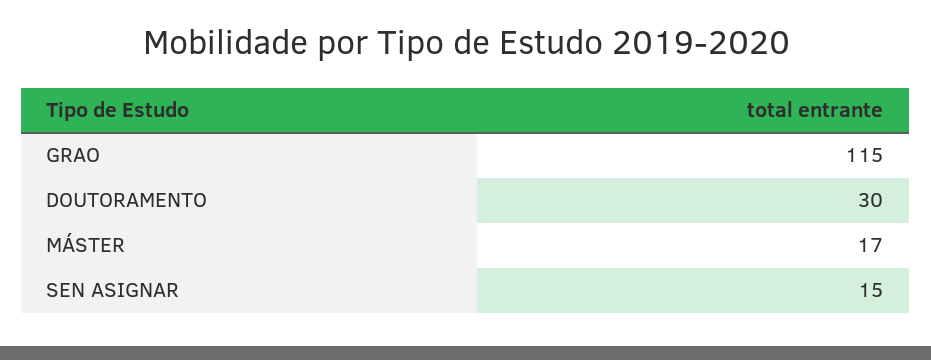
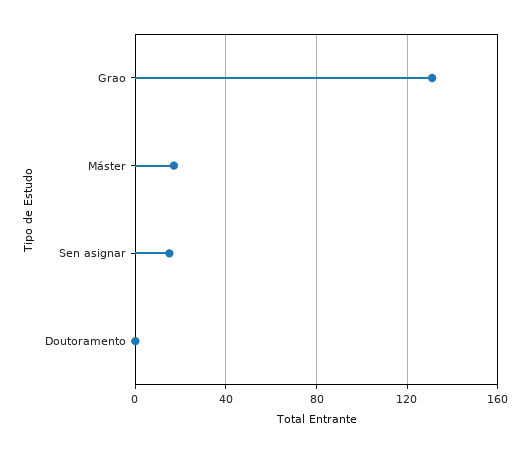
GRAO: 115 -> 130
DOUTORAMENTO: 30 -> 0

